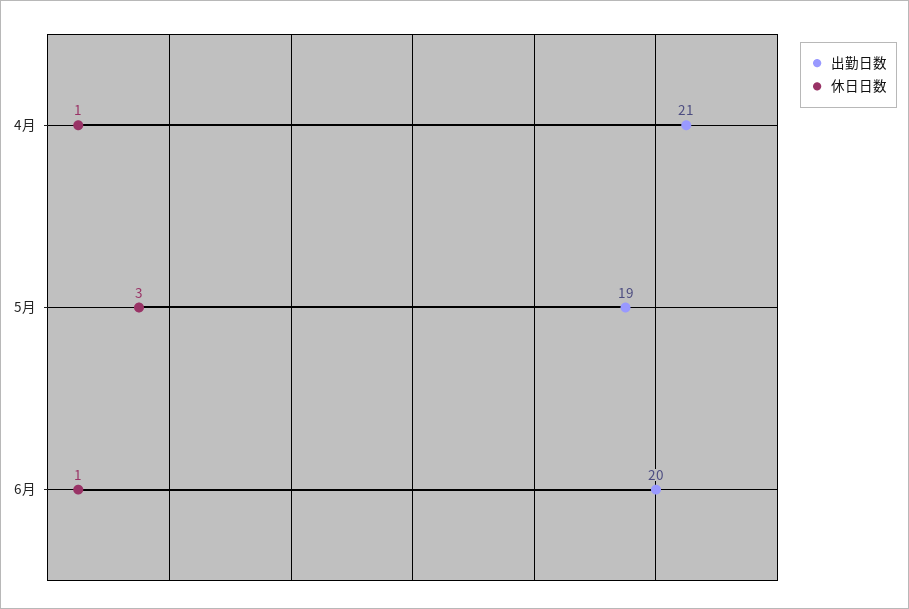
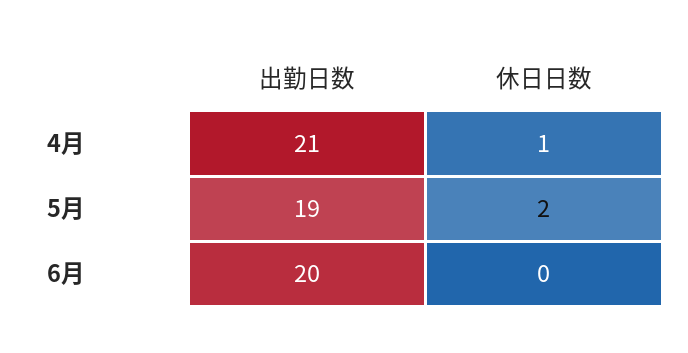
休日日数, 5月: 3 -> 2
休日日数, 6月: 1 -> 0

